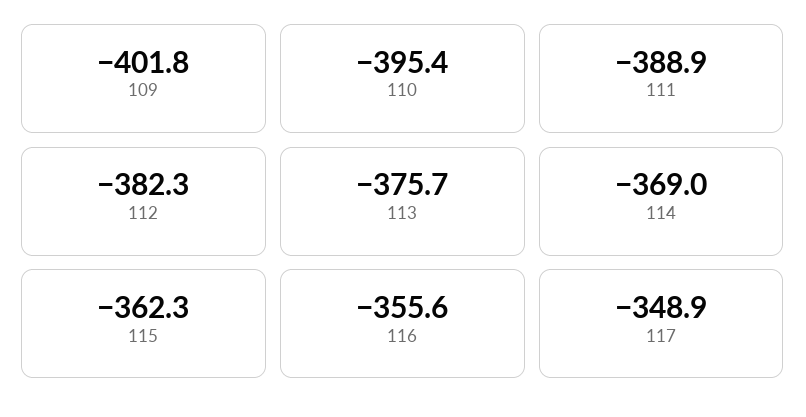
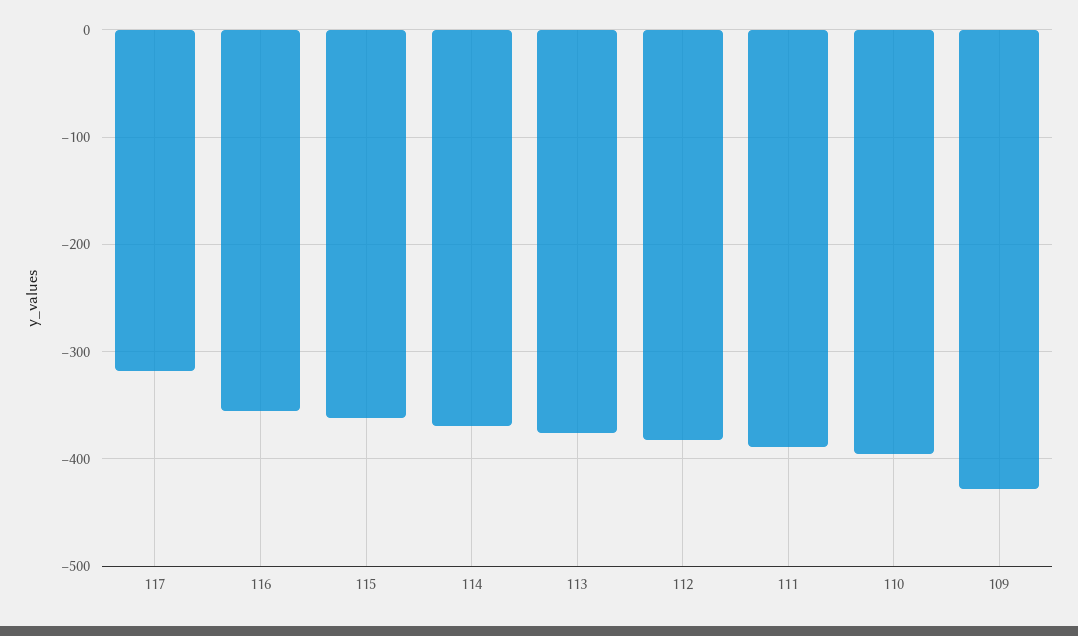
109: -401.8 -> -430
117: -348.9 -> -320

